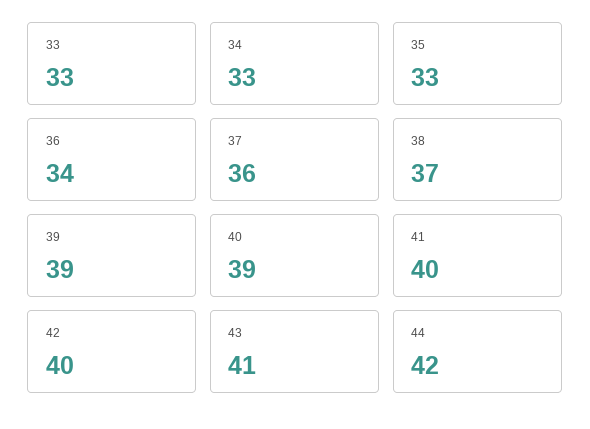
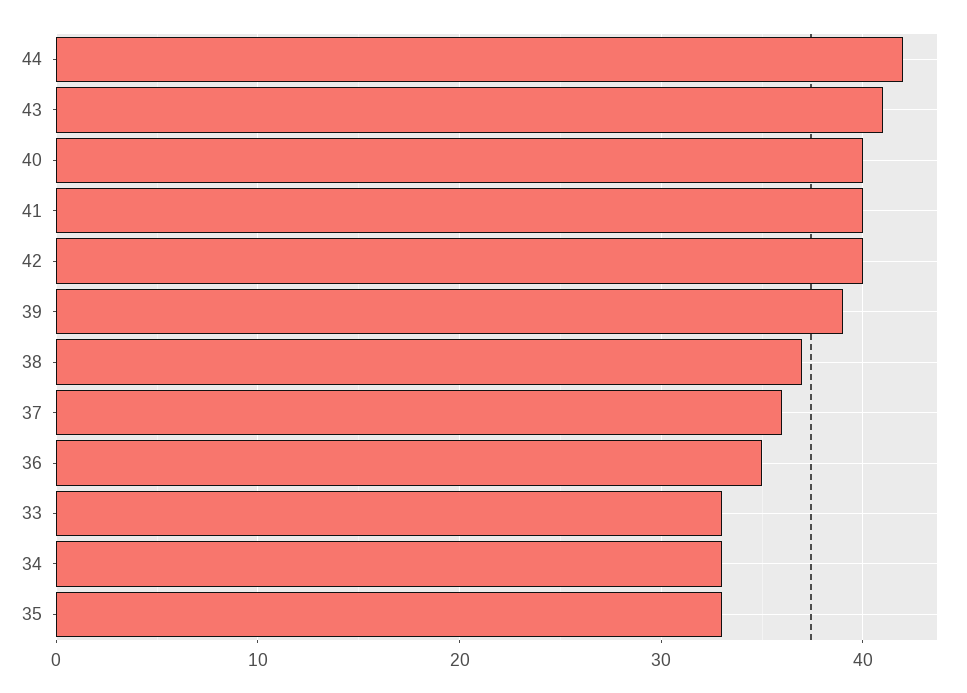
36: 34 -> 35
40: 39 -> 40

